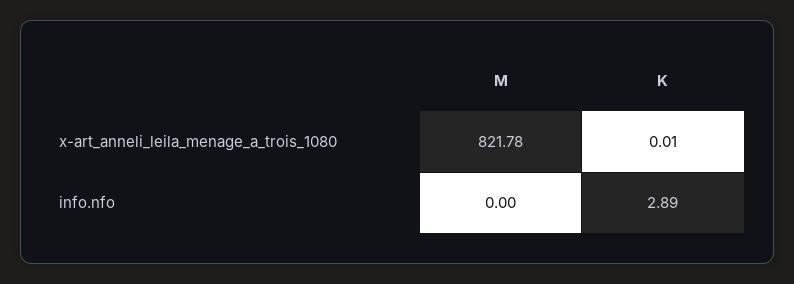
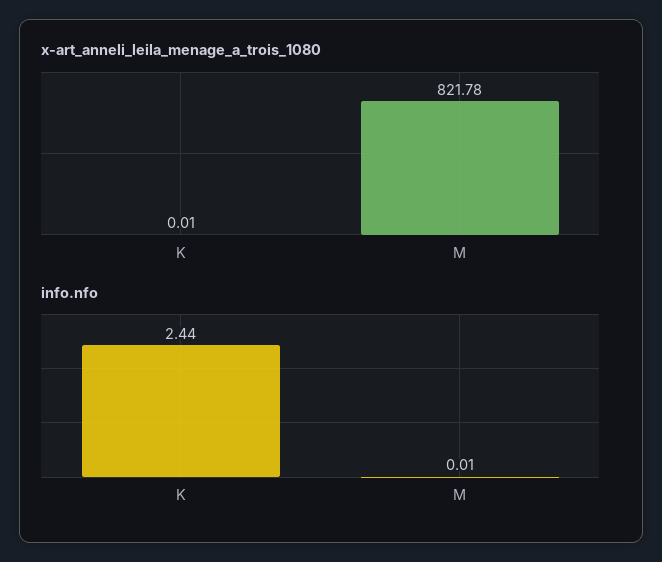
info.nfo, M: 0 -> 0.01
info.nfo, K: 2.89 -> 2.44

